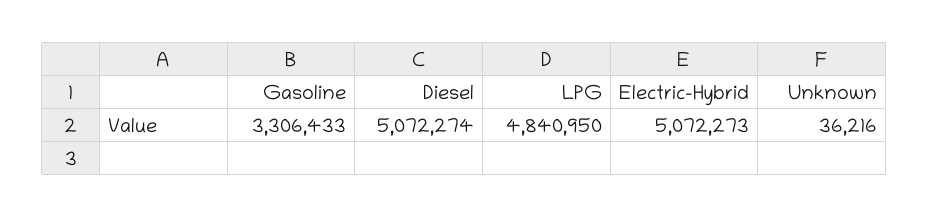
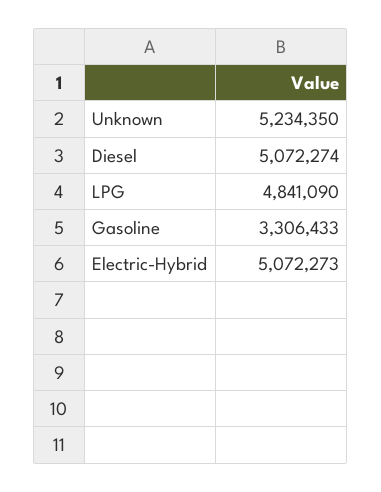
LPG: 4840950 -> 4841090
Unknown: 36216 -> 5234350

